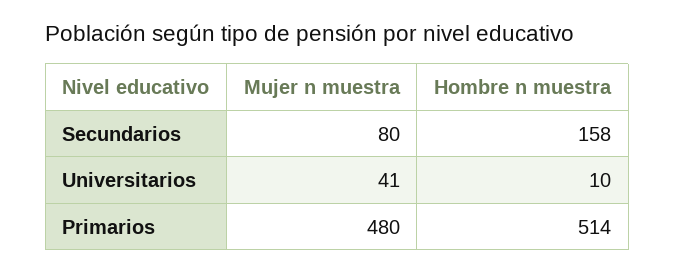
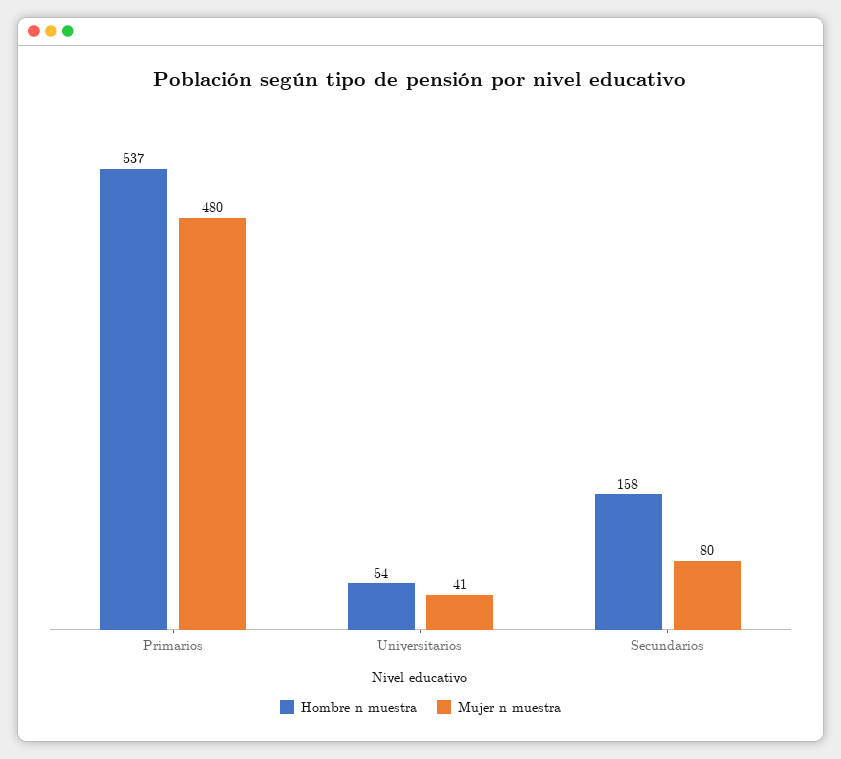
Hombre n muestra, Universitarios: 10 -> 54
Hombre n muestra, Primarios: 514 -> 537

